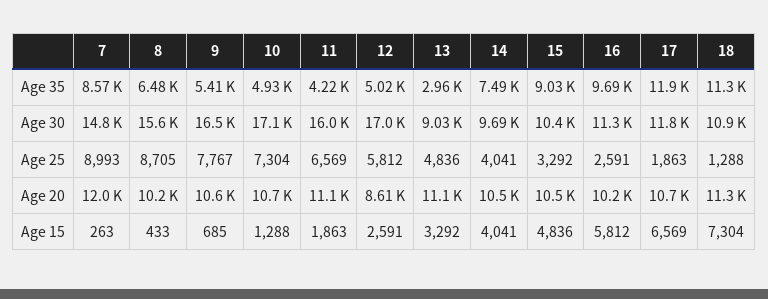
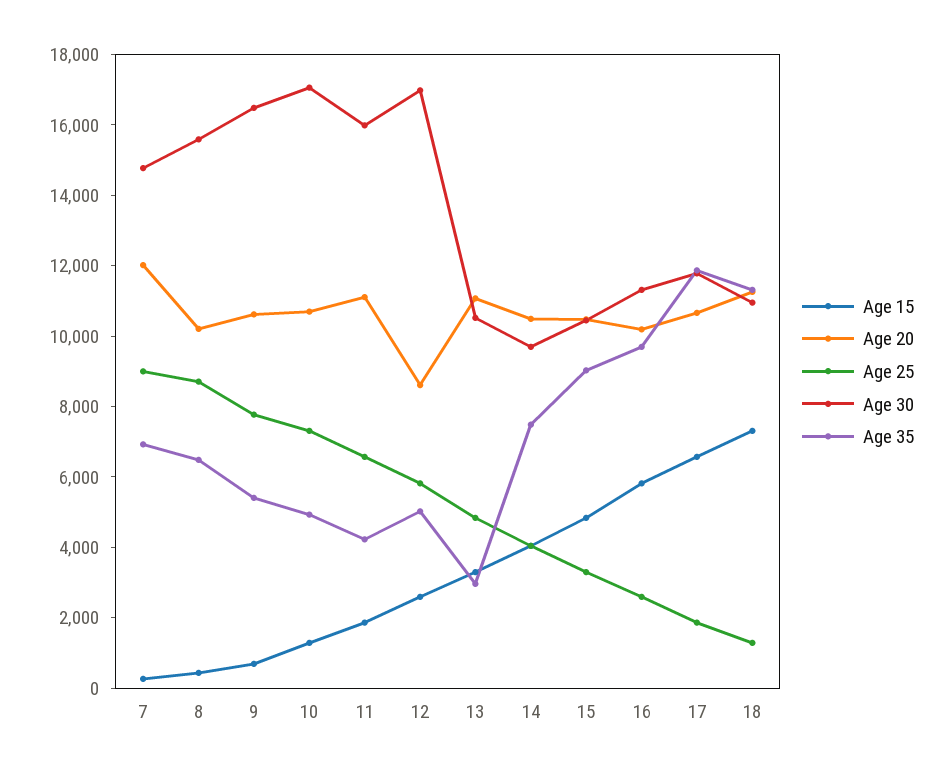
Age 35, 7: 8570 -> 7000
Age 30, 13: 9030 -> 10500

